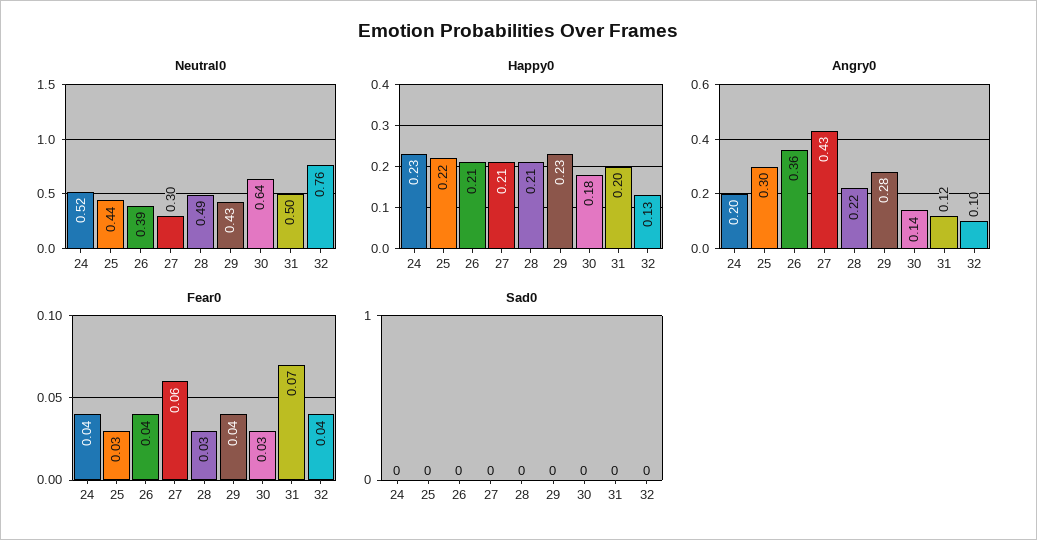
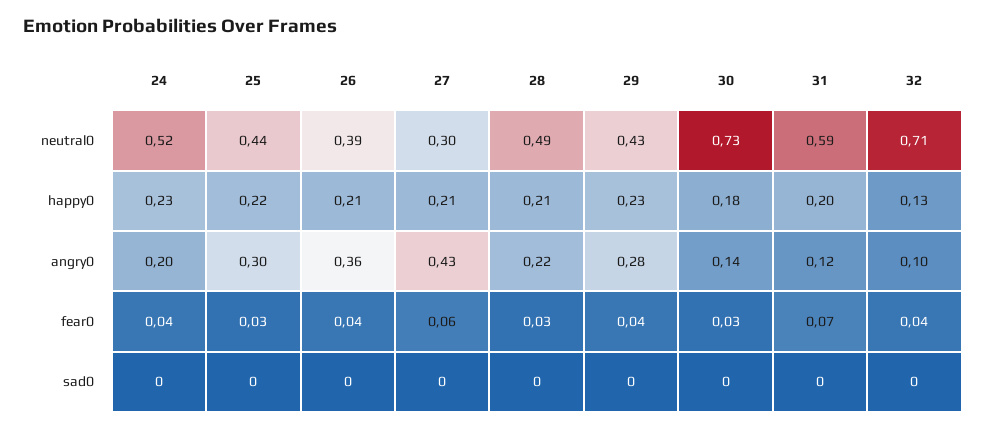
Neutral0, 30: 0.64 -> 0.73
Neutral0, 31: 0.5 -> 0.59
Neutral0, 32: 0.76 -> 0.71

